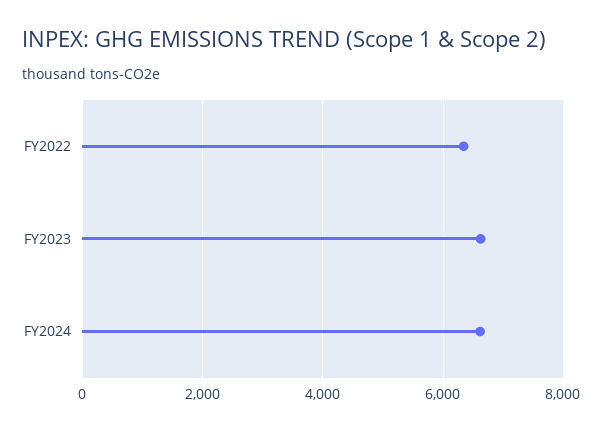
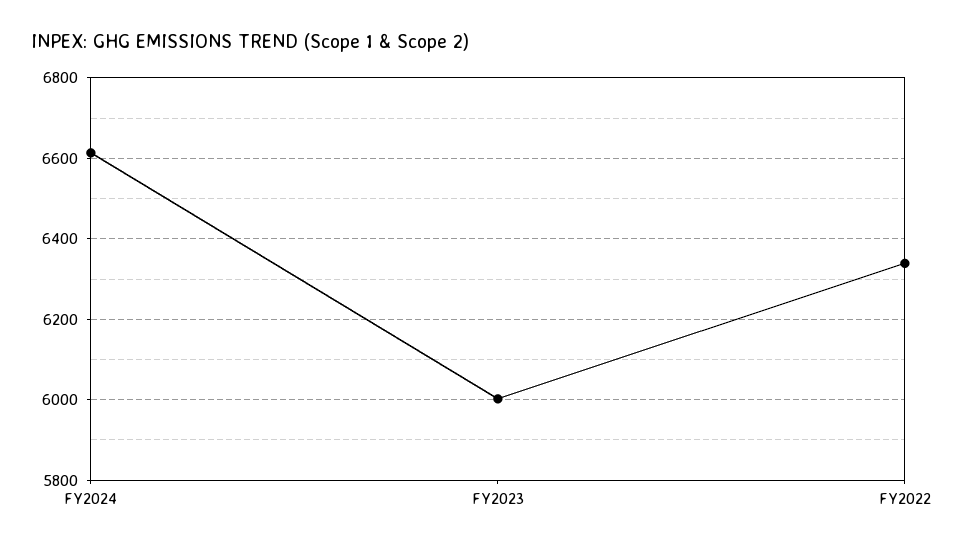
FY2023: 6600 -> 6000

